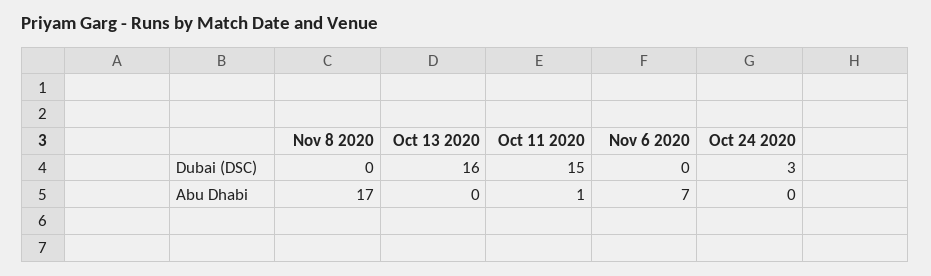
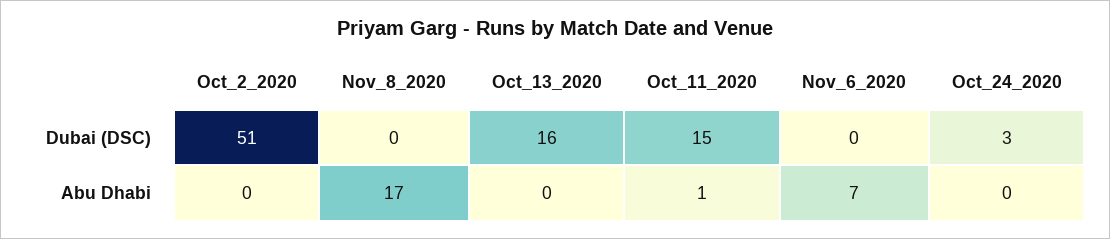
Oct_2_2020, Dubai (DSC): none -> 51
Oct_2_2020, Abu Dhabi: none -> 0

